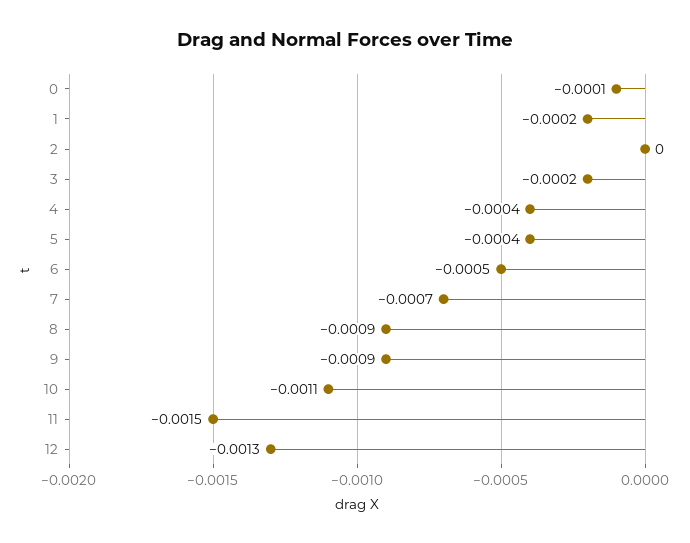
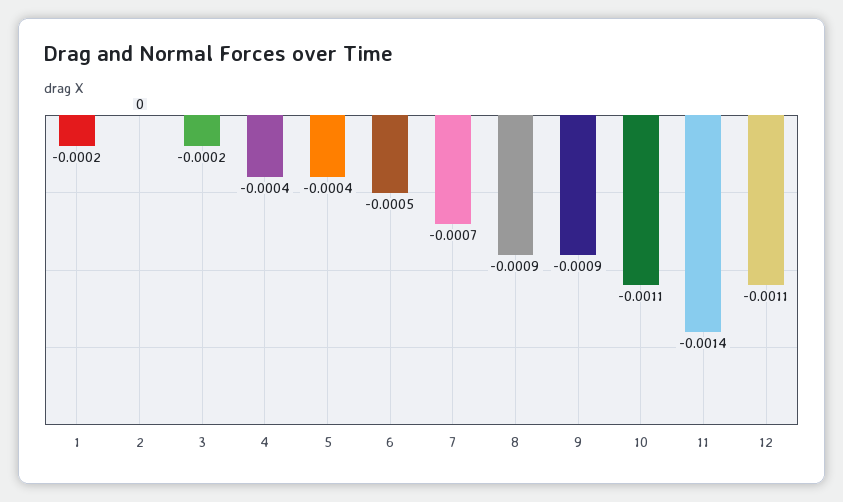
0: -0.0001 -> none
11: -0.0015 -> -0.0014
12: -0.0013 -> -0.0011

